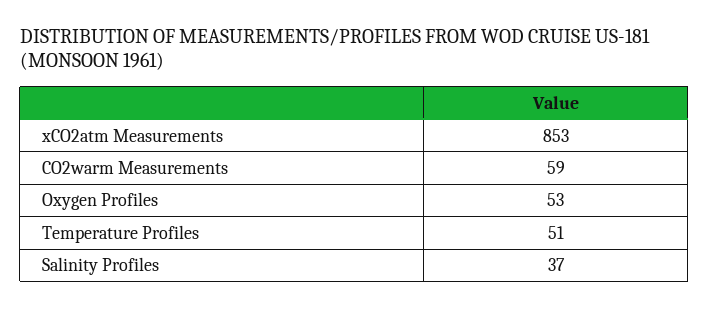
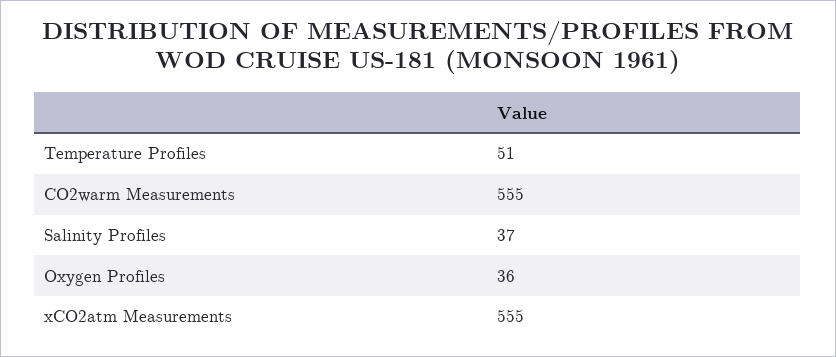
xCO2atm Measurements: 853 -> 555
CO2warm Measurements: 59 -> 555
Oxygen Profiles: 53 -> 36

